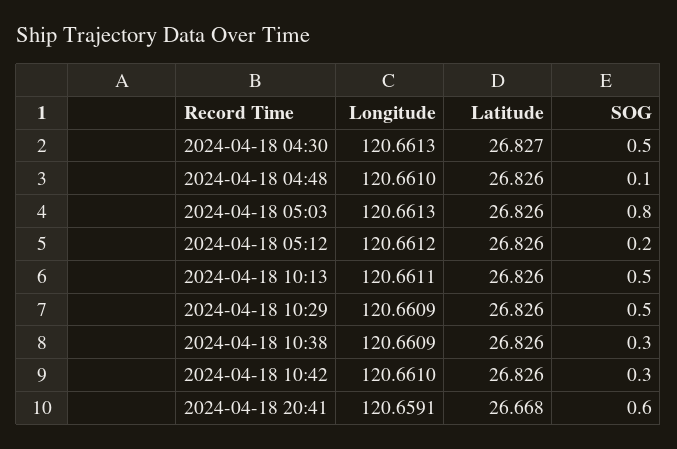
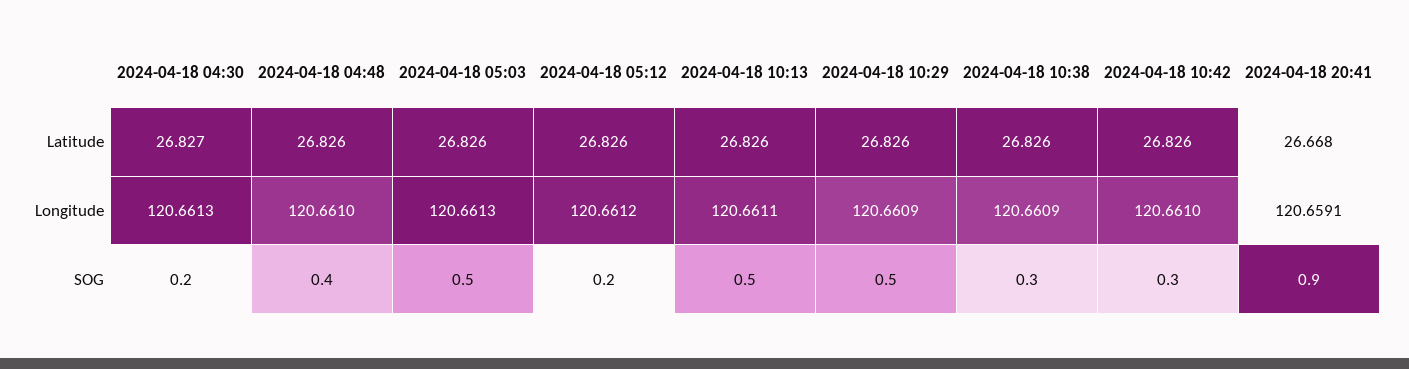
SOG, 2024-04-18 04:30: 0.5 -> 0.2
SOG, 2024-04-18 04:48: 0.1 -> 0.4
SOG, 2024-04-18 05:03: 0.8 -> 0.5
SOG, 2024-04-18 20:41: 0.6 -> 0.9

